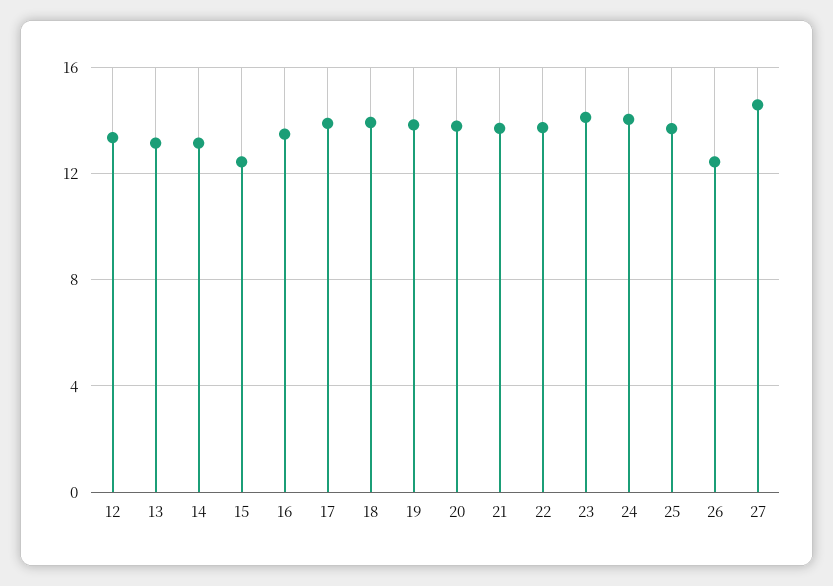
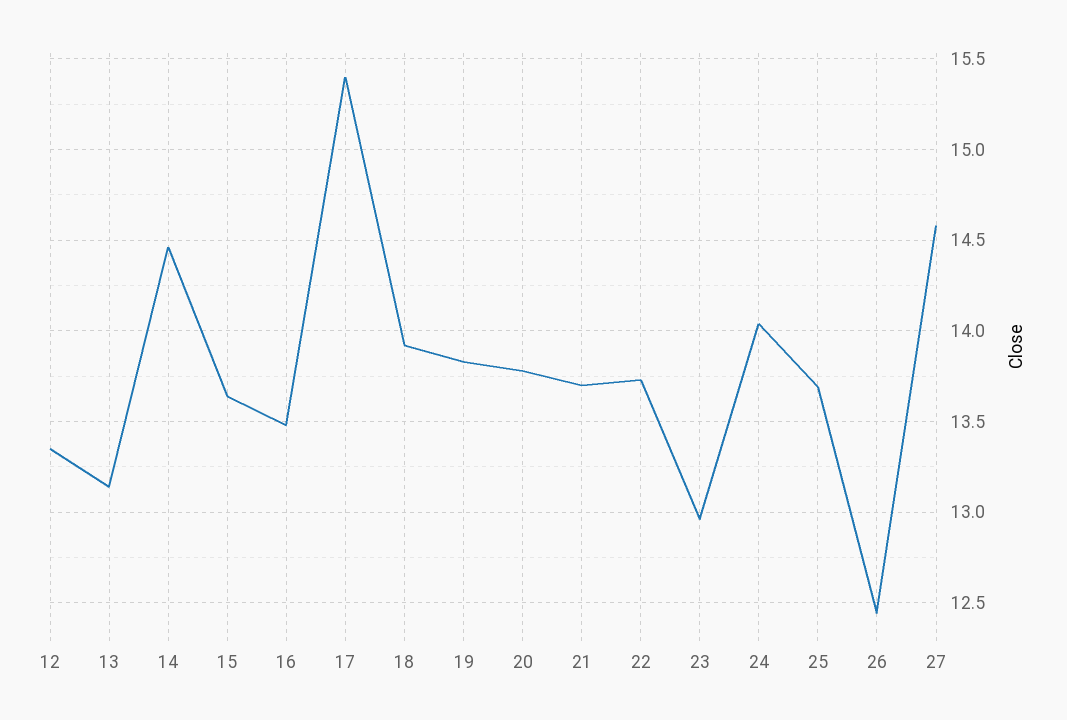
14: 13 -> 14.45
15: 12.5 -> 13.65
17: 14 -> 15.4
23: 14 -> 12.95

